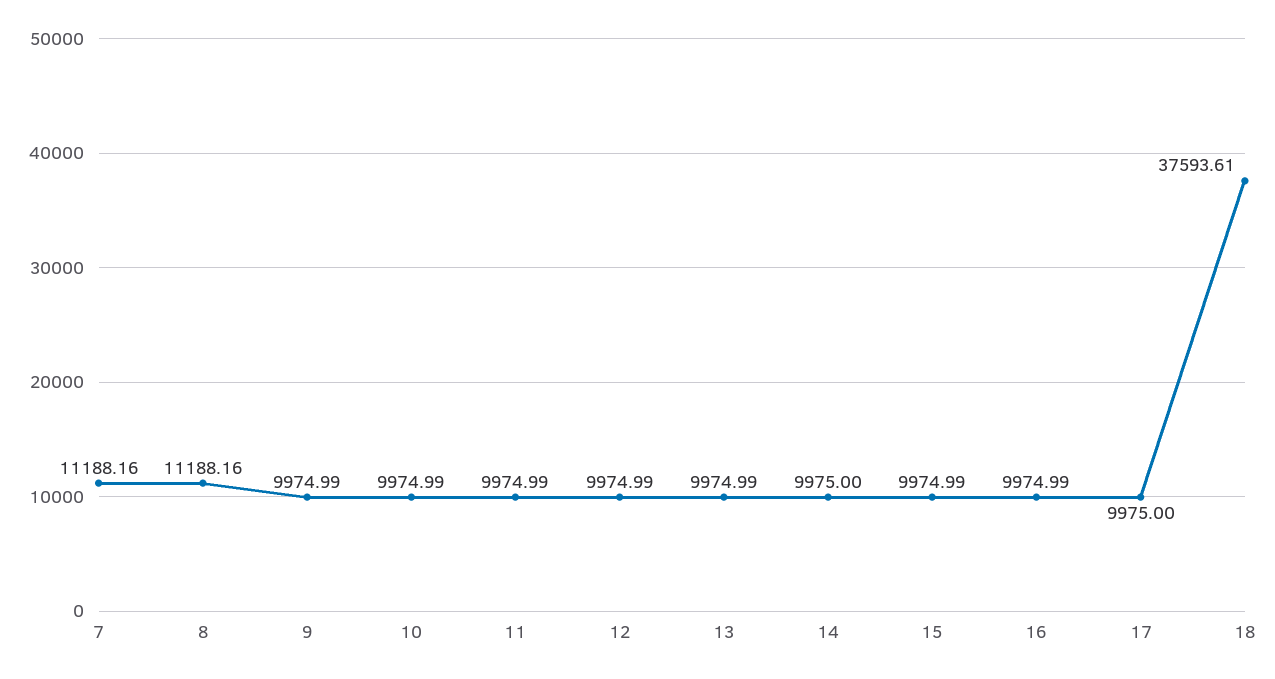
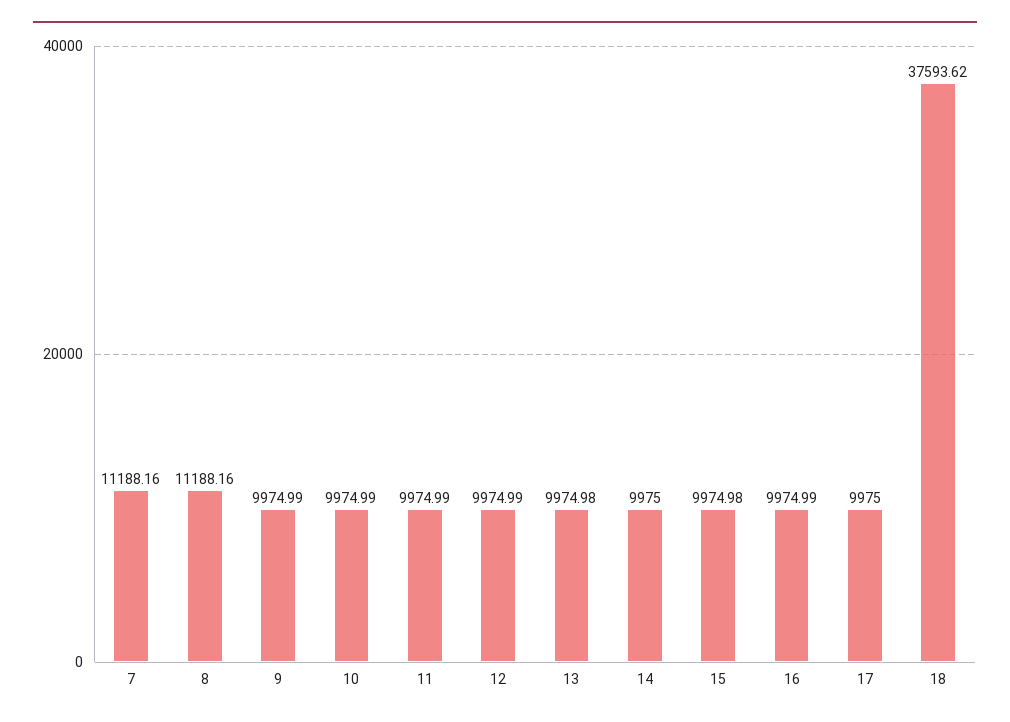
13: 9974.99 -> 9974.98
15: 9974.99 -> 9974.98
18: 37593.61 -> 37593.62

